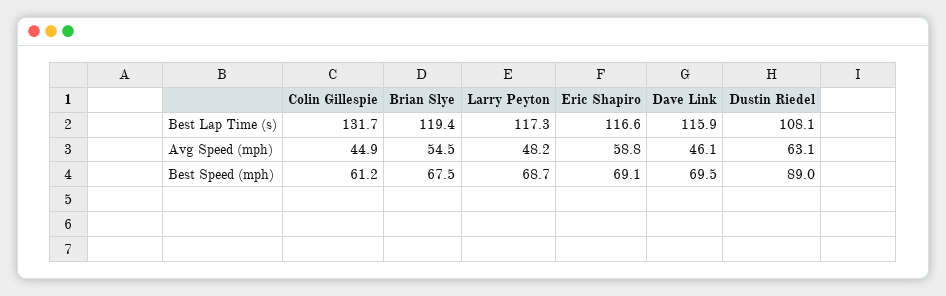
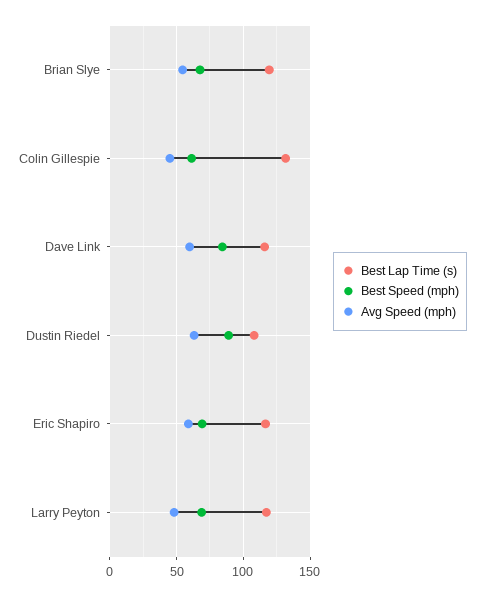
Avg Speed (mph), Dave Link: 46.1 -> 60
Best Speed (mph), Dave Link: 69.5 -> 85

